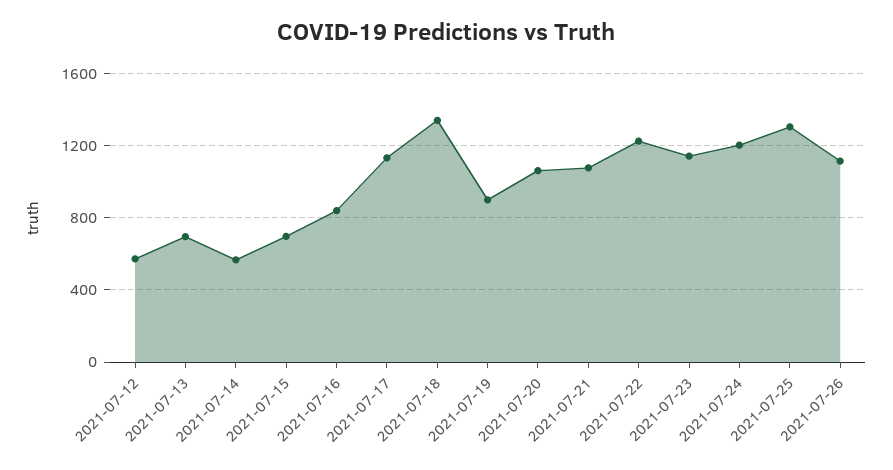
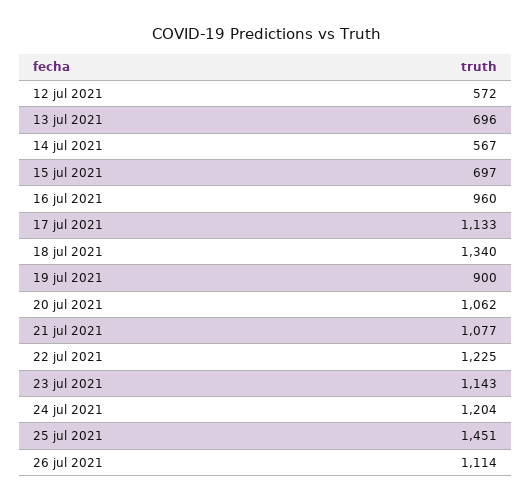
2021-07-16: 850 -> 960
2021-07-25: 1300 -> 1451

